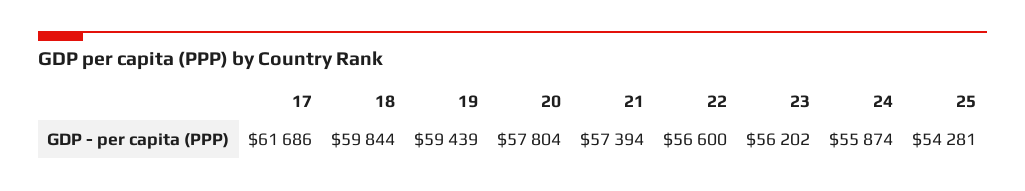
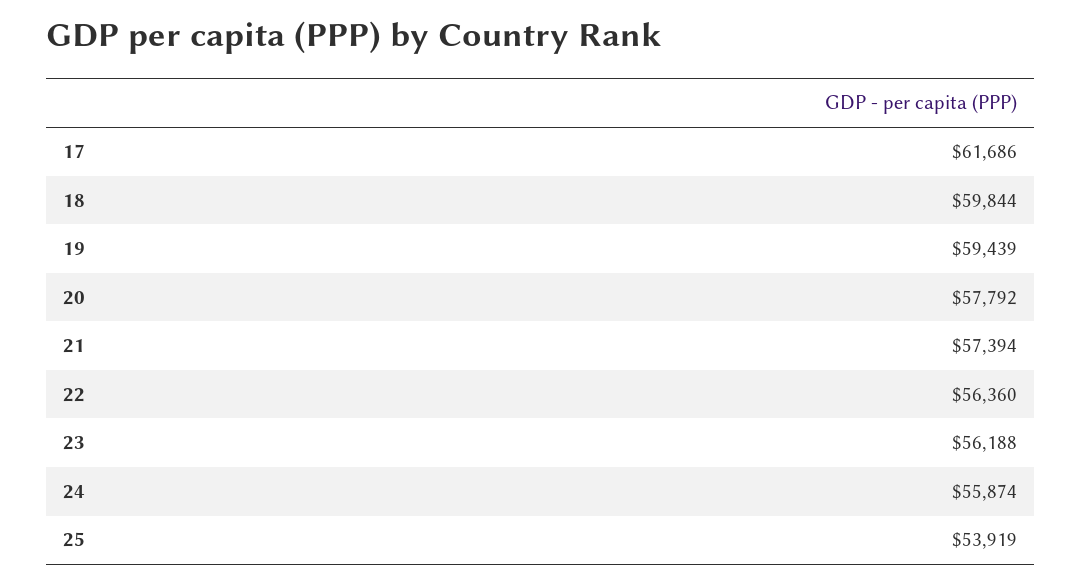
20: 57804 -> 57792
22: 56600 -> 56360
23: 56202 -> 56188
25: 54281 -> 53919

